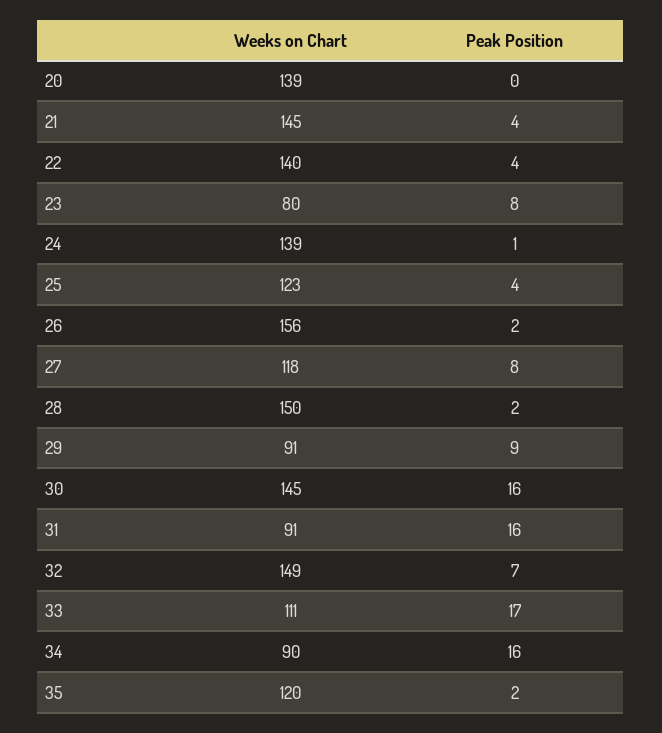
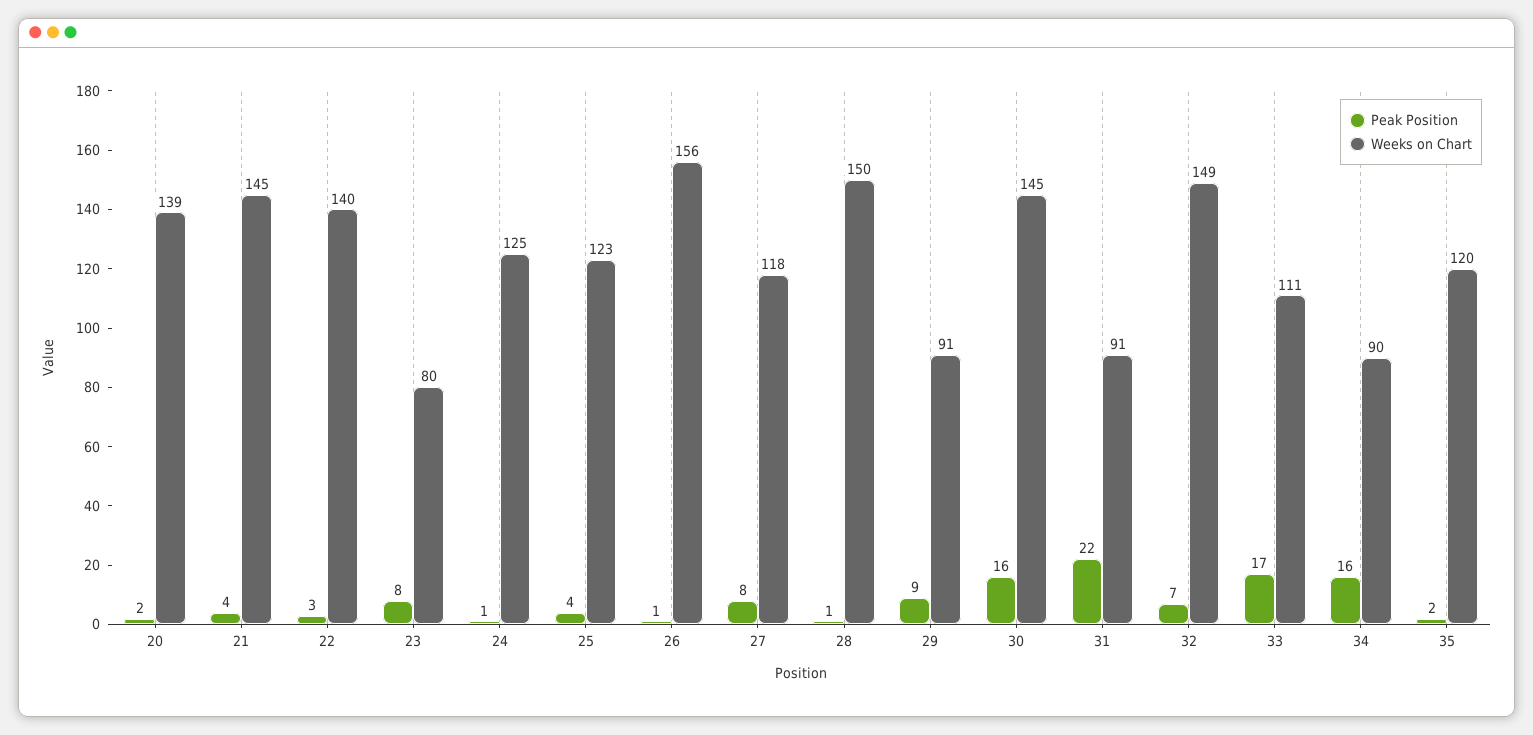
Peak Position, 20: 0 -> 2
Peak Position, 22: 4 -> 3
Weeks on Chart, 24: 139 -> 125
Peak Position, 26: 2 -> 1
Peak Position, 28: 2 -> 1
Peak Position, 31: 16 -> 22

